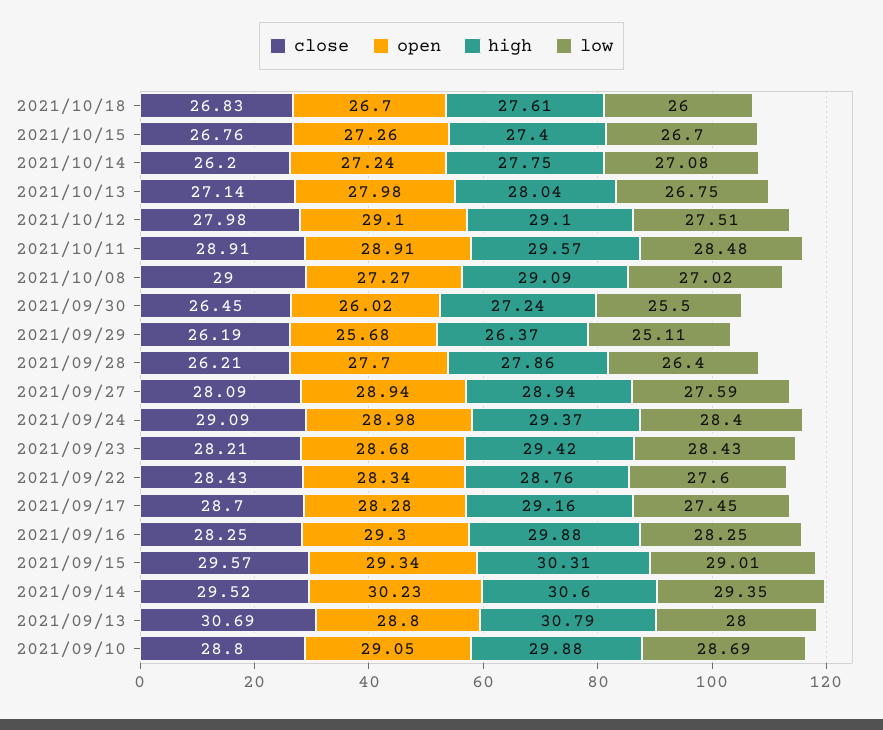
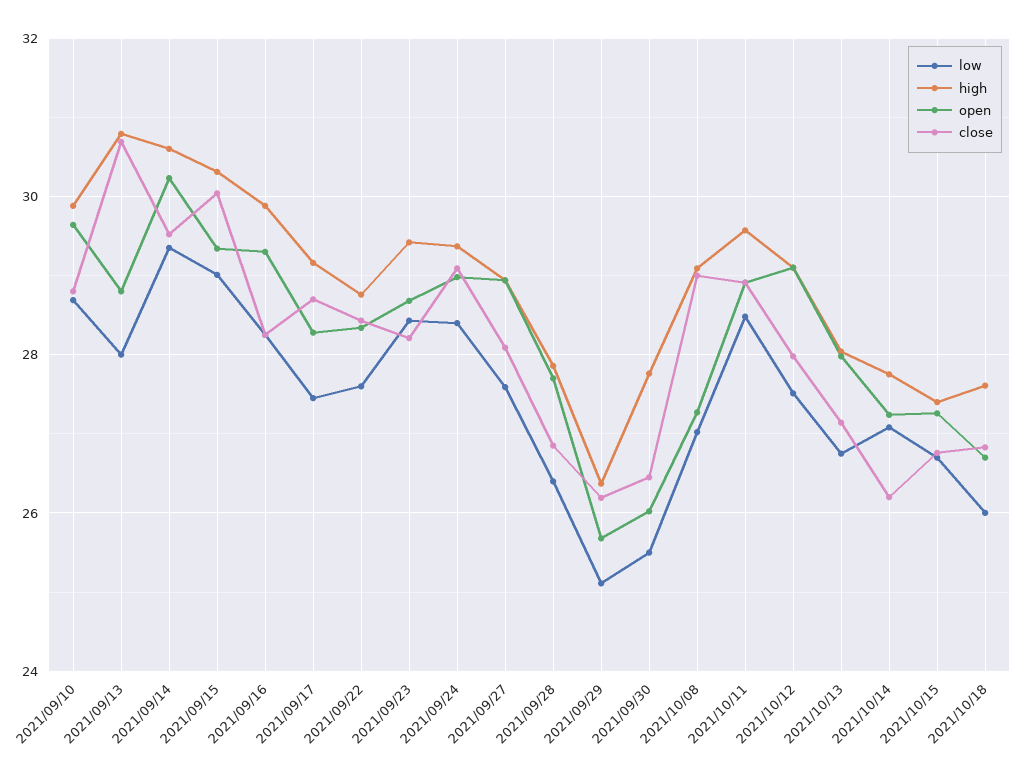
high, 2021/09/30: 27.24 -> 27.8
close, 2021/09/28: 26.21 -> 26.8
close, 2021/09/15: 29.57 -> 30
open, 2021/09/10: 29.05 -> 29.6

